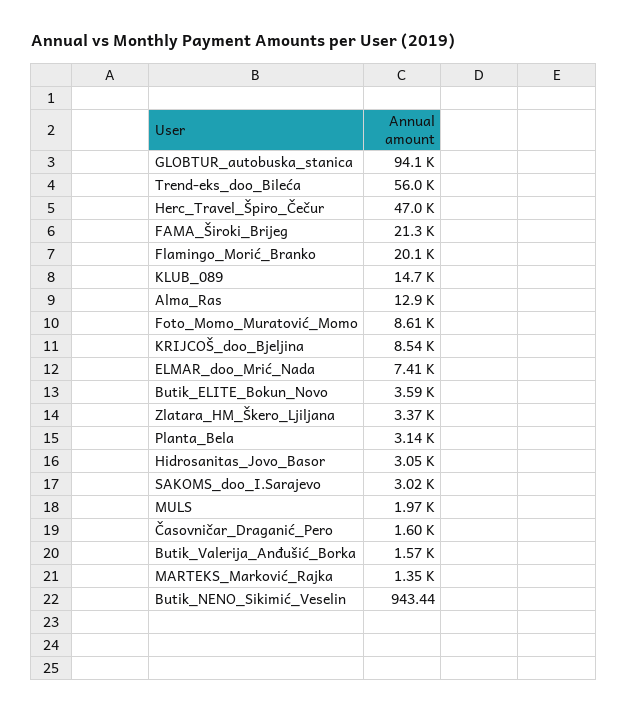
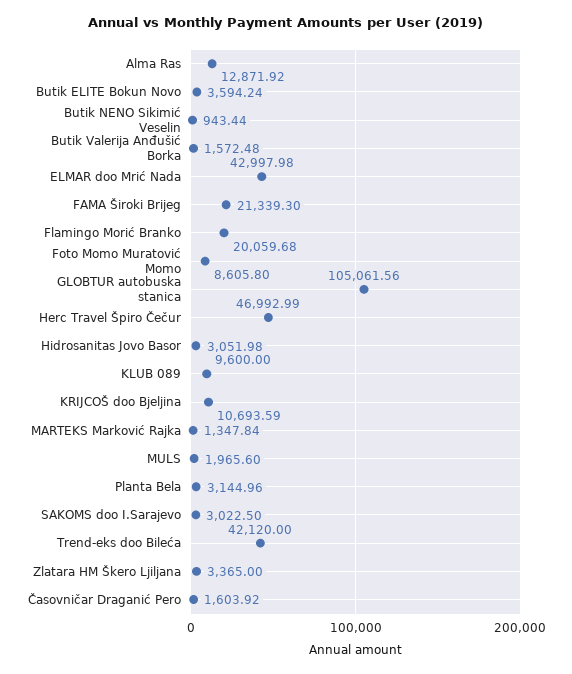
GLOBTUR_autobuska_stanica: 94100 -> 105061.56
Trend-eks_doo_Bileća: 56000 -> 42120
KLUB_089: 14700 -> 9600
KRIJCOŠ_doo_Bjeljina: 8540 -> 10693.59
ELMAR_doo_Mrić_Nada: 7410 -> 42997.98

